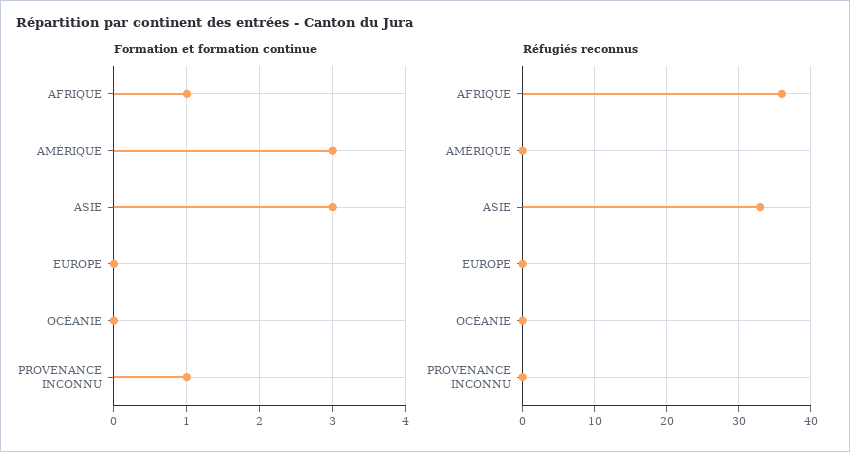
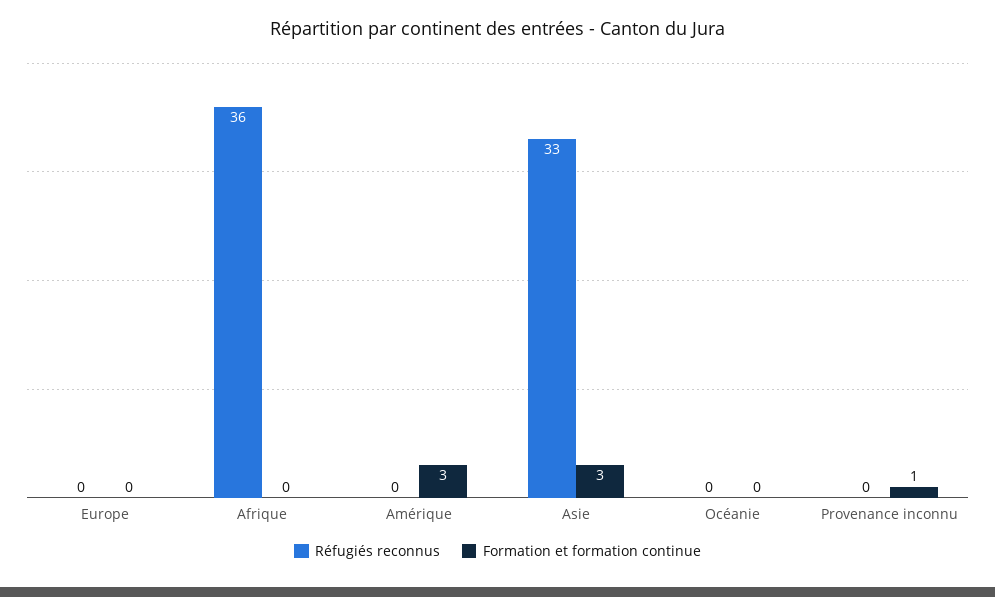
Formation et formation continue, AFRIQUE: 1 -> 0

